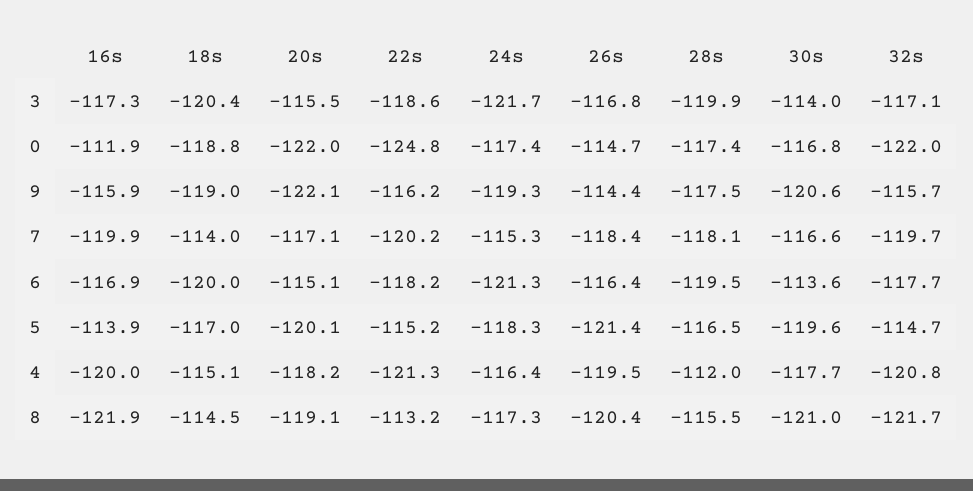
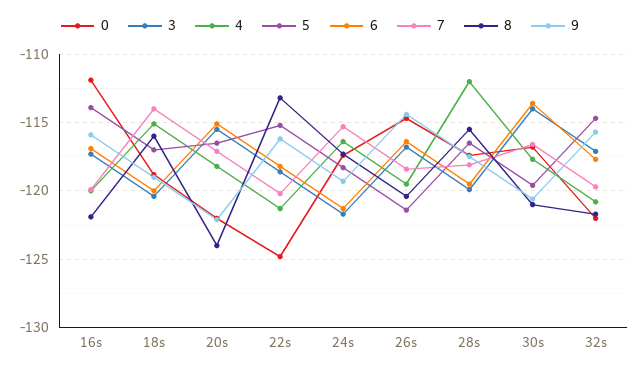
5, 20s: -120.1 -> -116.5
8, 18s: -114.5 -> -116
8, 20s: -119.1 -> -124

